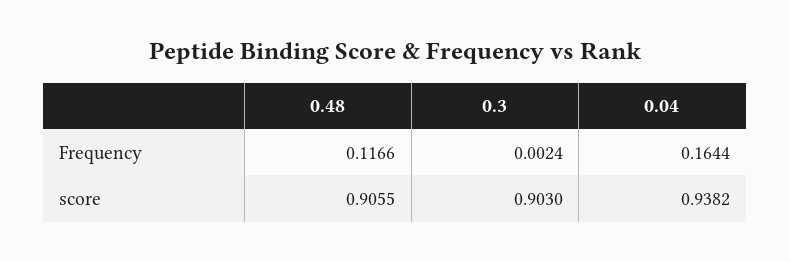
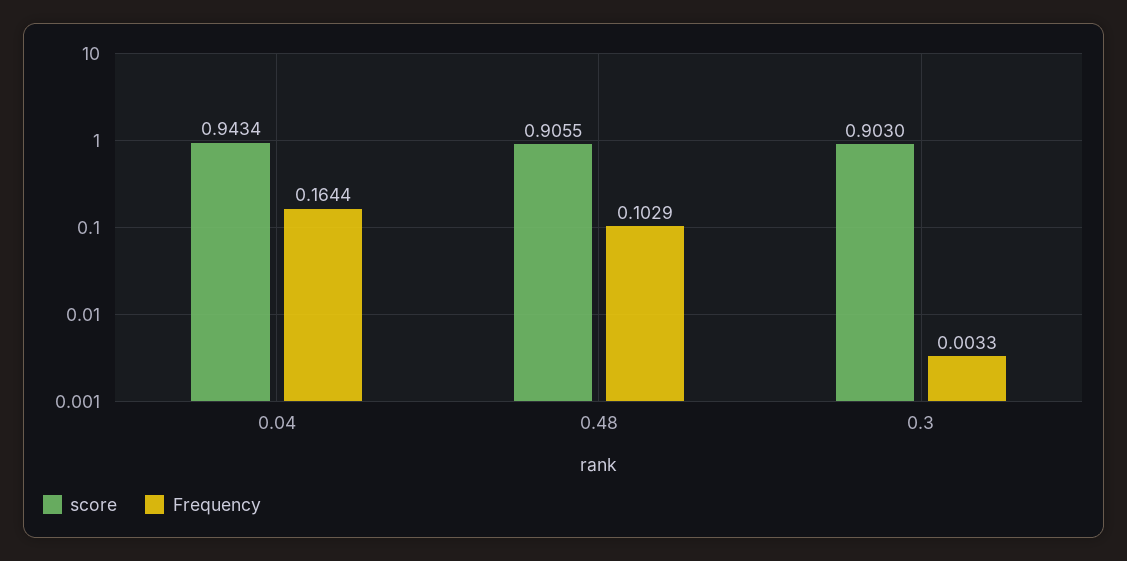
Frequency, 0.48: 0.1166 -> 0.1029
Frequency, 0.3: 0.0024 -> 0.0033
score, 0.04: 0.9382 -> 0.9434

